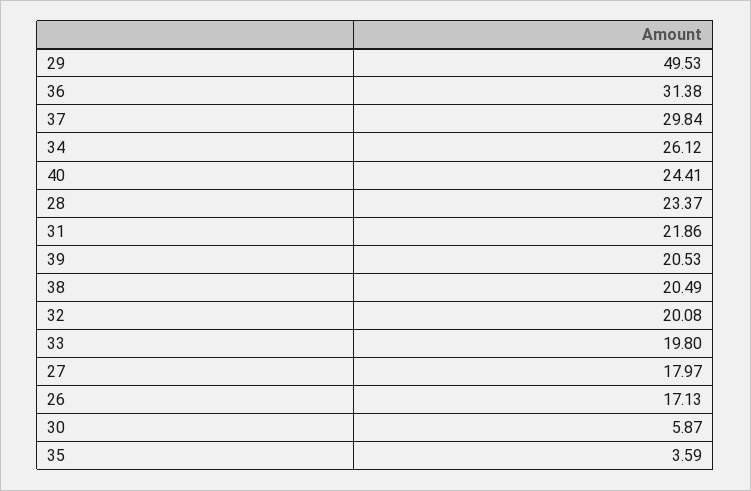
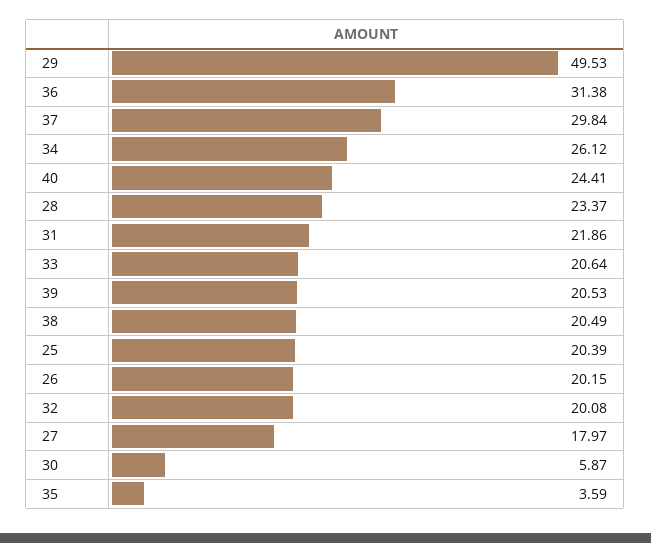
33: 19.8 -> 20.64
26: 17.13 -> 20.15
25: none -> 20.39

